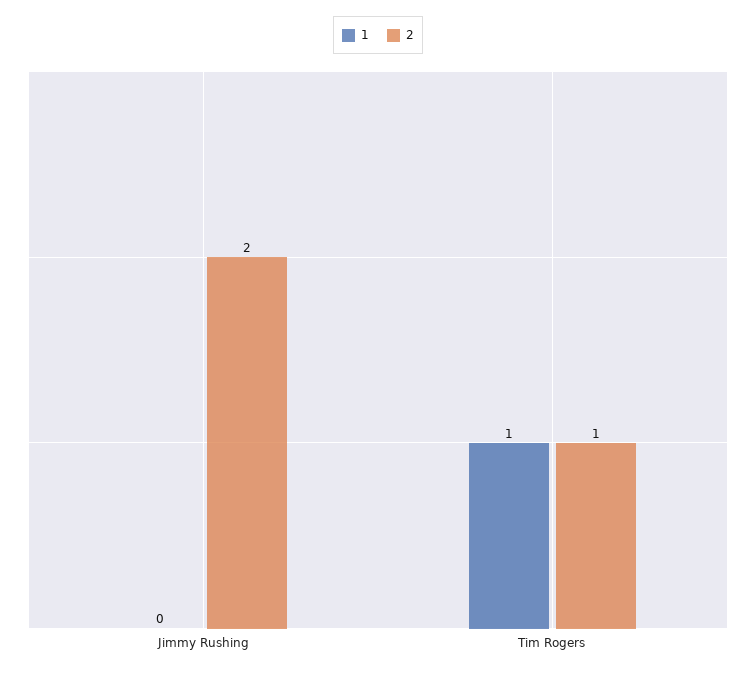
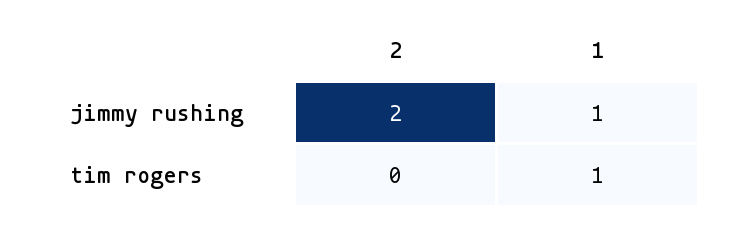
1, Jimmy Rushing: 0 -> 1
2, Tim Rogers: 1 -> 0

